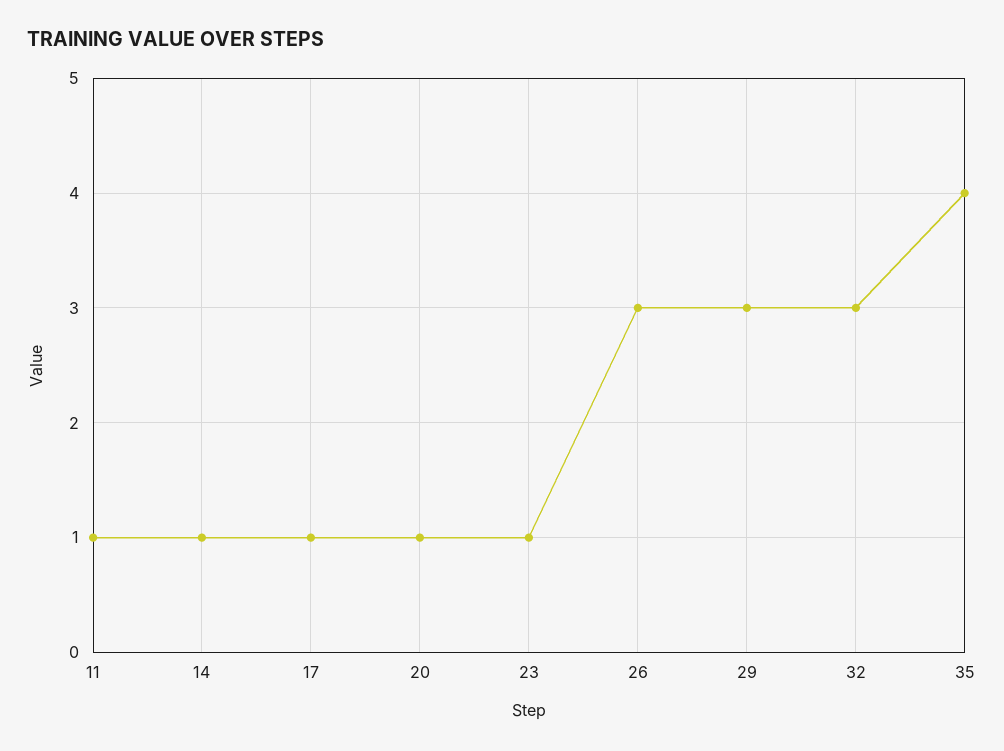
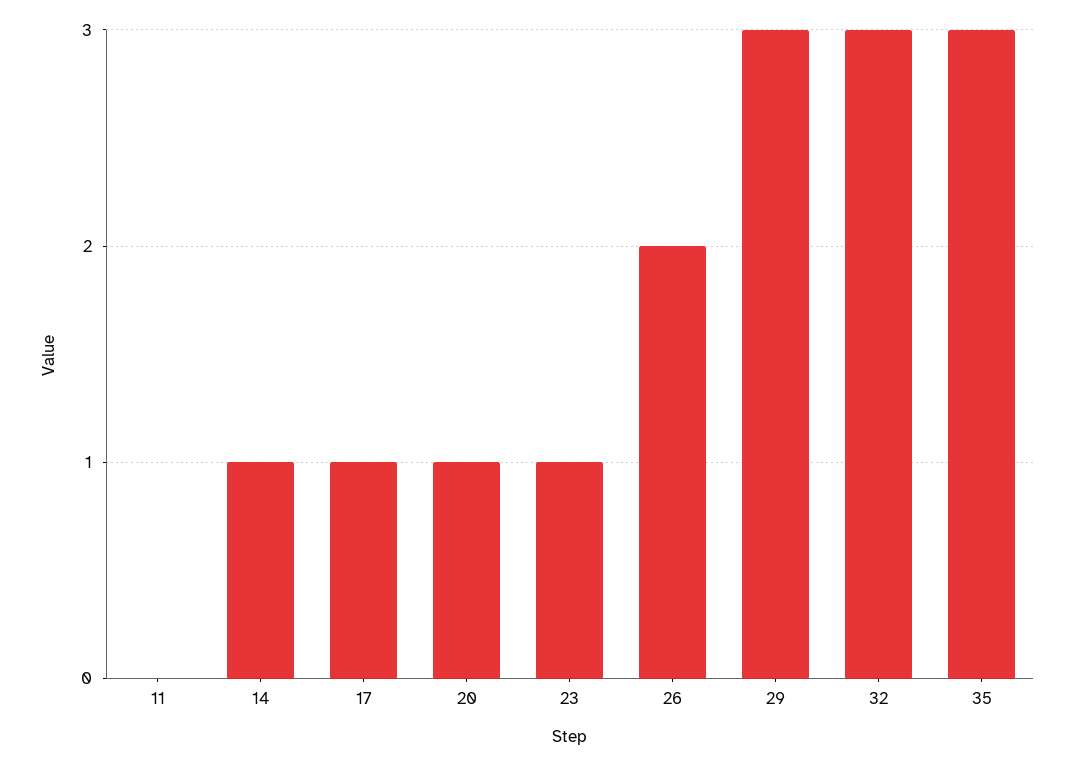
11: 1 -> 0
26: 3 -> 2
35: 4 -> 3

